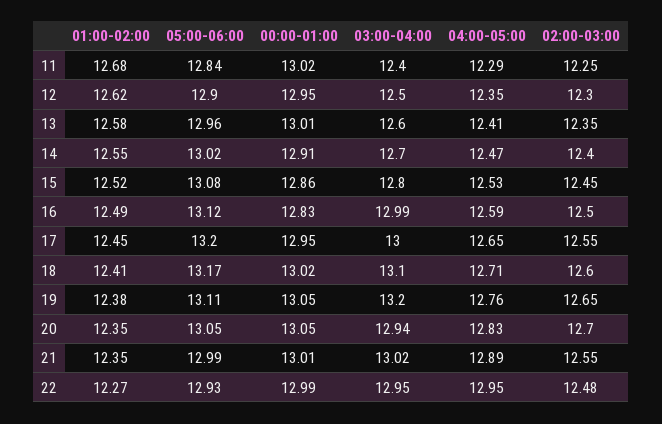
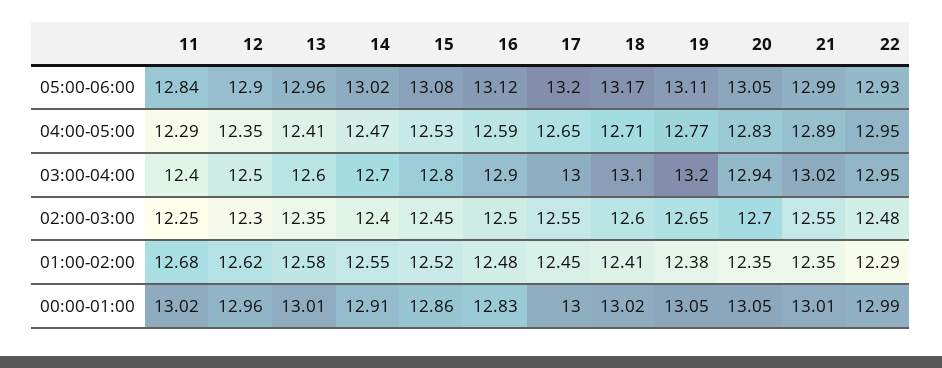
00:00-01:00, 12: 12.95 -> 12.96
01:00-02:00, 16: 12.49 -> 12.48
03:00-04:00, 16: 12.99 -> 12.9
00:00-01:00, 17: 12.95 -> 13
04:00-05:00, 19: 12.76 -> 12.77
01:00-02:00, 22: 12.27 -> 12.29

